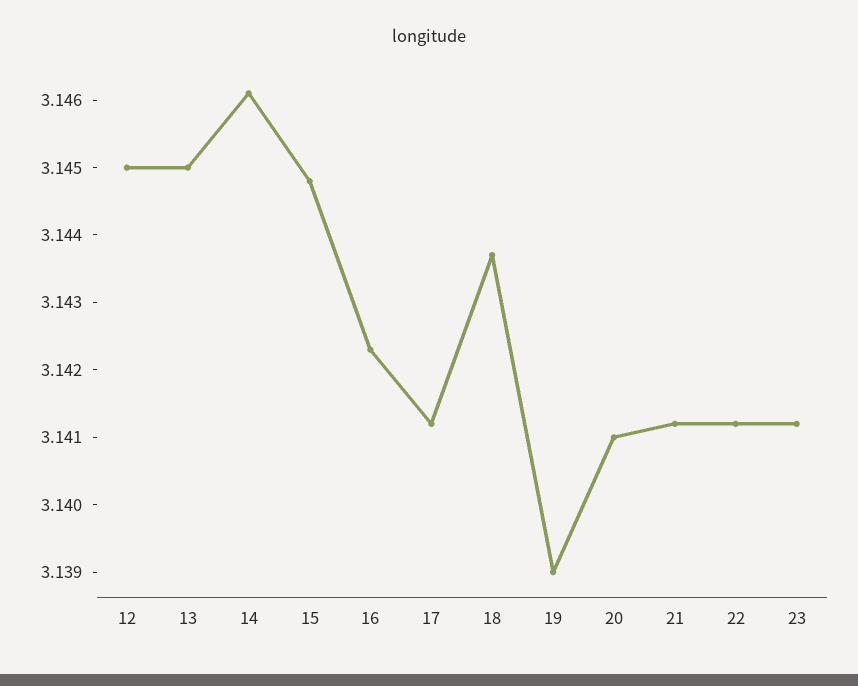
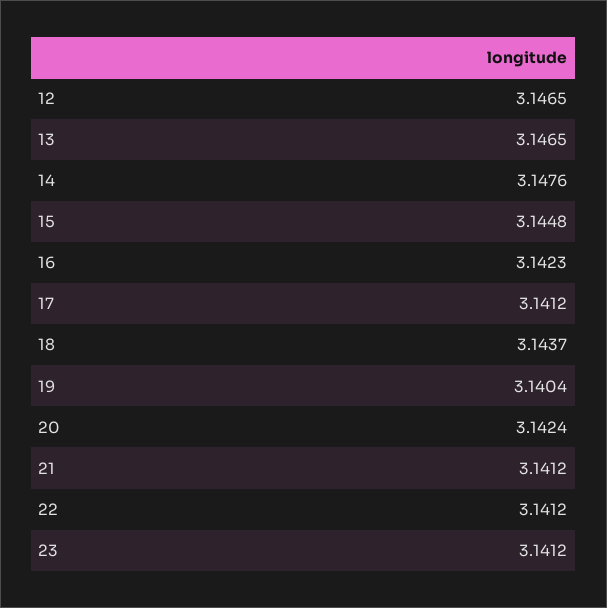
12: 3.145 -> 3.1465
13: 3.145 -> 3.1465
14: 3.146 -> 3.1476
19: 3.139 -> 3.1404
20: 3.141 -> 3.1424

